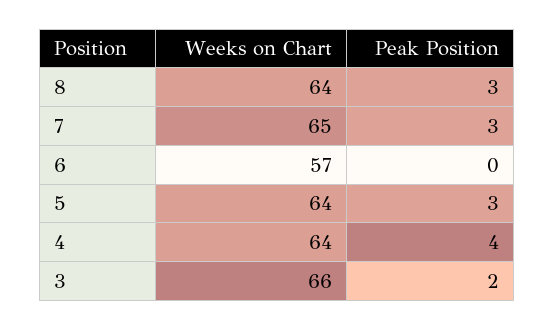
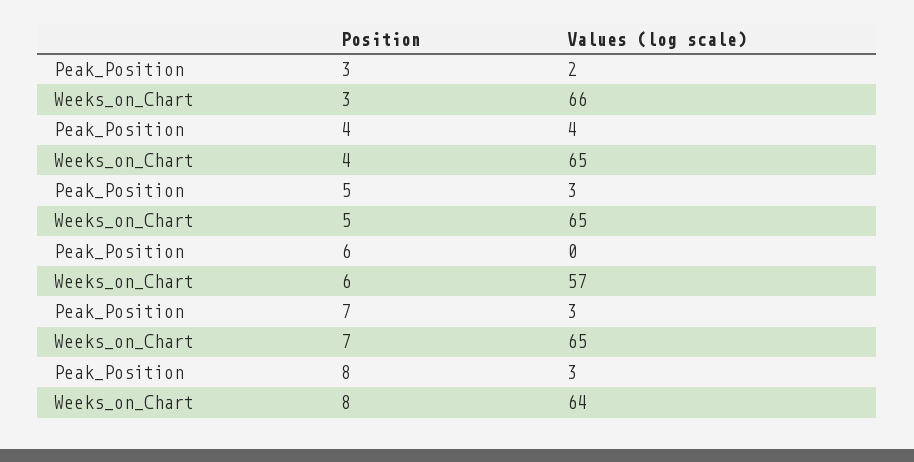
Weeks on Chart, 5: 64 -> 65
Weeks on Chart, 4: 64 -> 65

